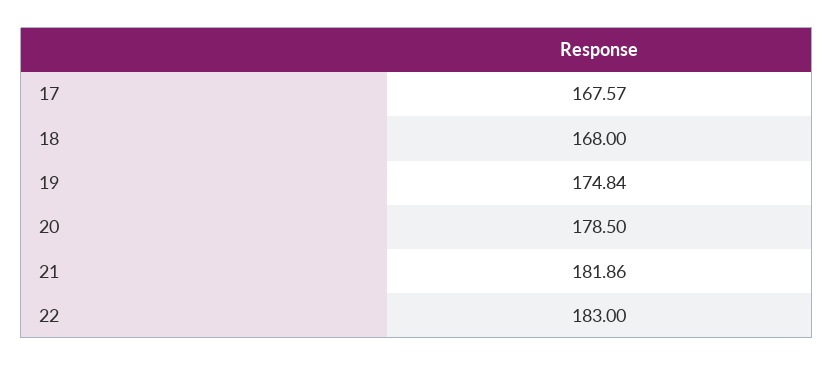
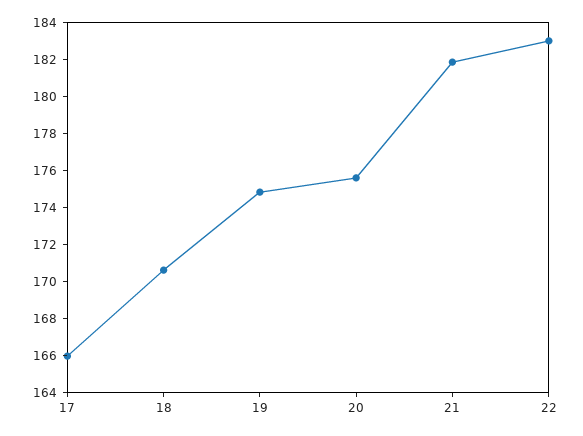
17: 167.57 -> 166
18: 168 -> 170.5
20: 178.5 -> 175.5

